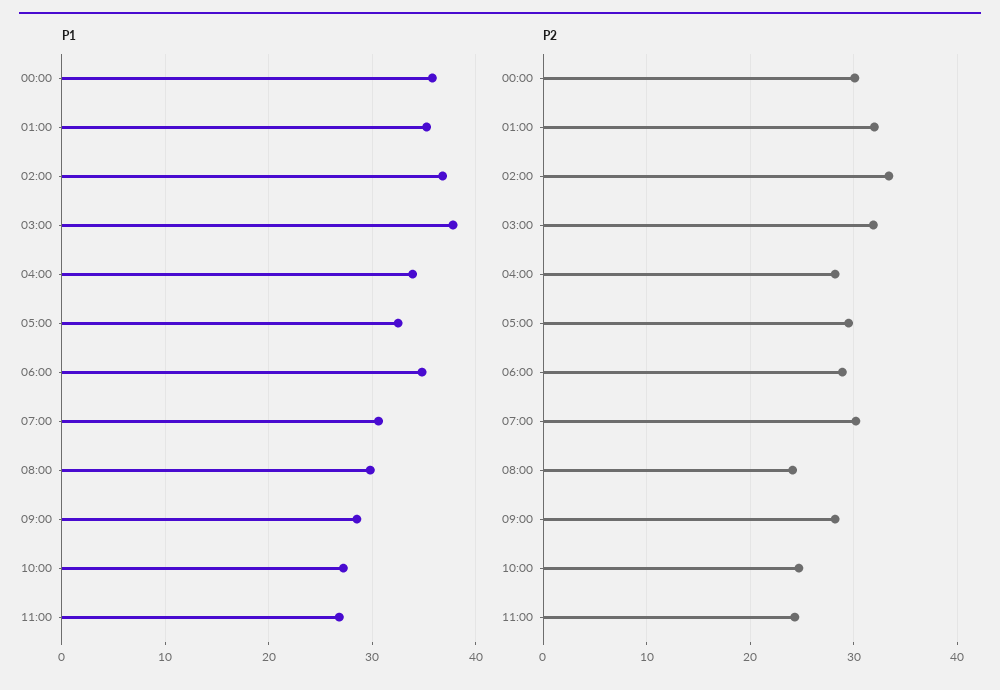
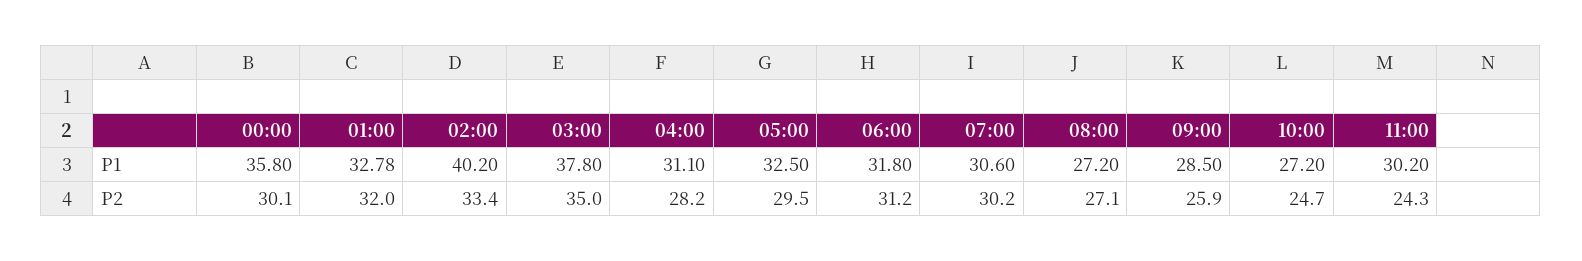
P1, 01:00: 35 -> 32.78
P1, 02:00: 37 -> 40.2
P1, 04:00: 34 -> 31.1
P1, 06:00: 35 -> 31.8
P1, 08:00: 30 -> 27.2
P1, 11:00: 27 -> 30.2
P2, 03:00: 32 -> 35
P2, 06:00: 29 -> 31.2
P2, 08:00: 24 -> 27.1
P2, 09:00: 28 -> 25.9

